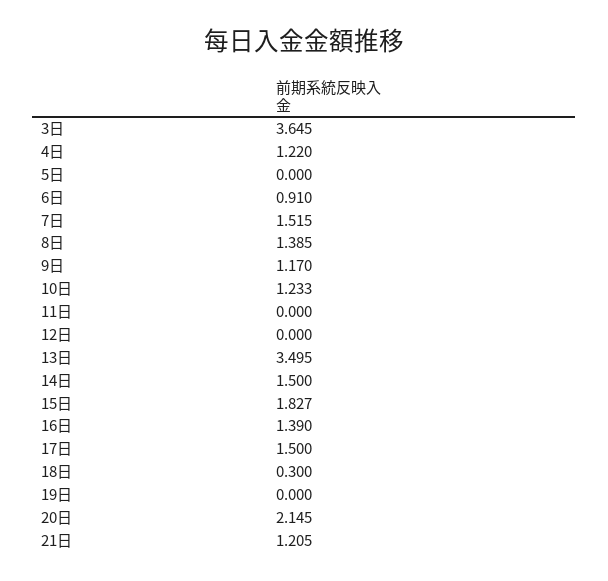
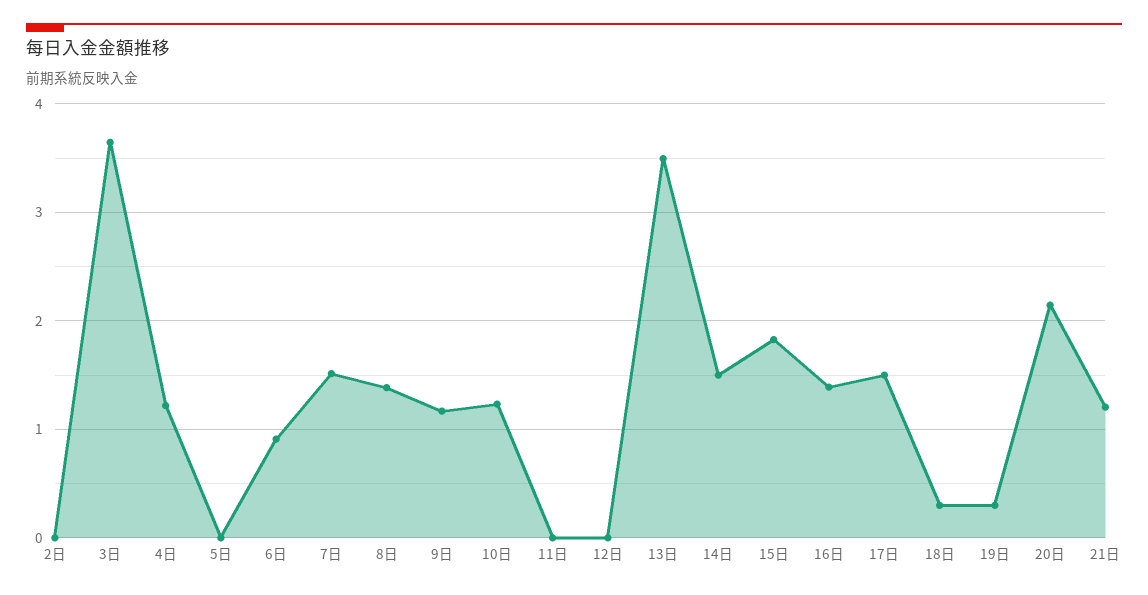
19日: 0 -> 0.3
2日: none -> 0

